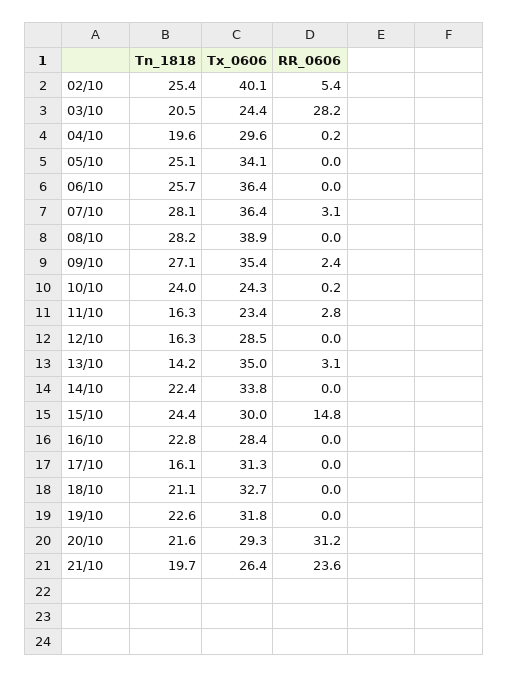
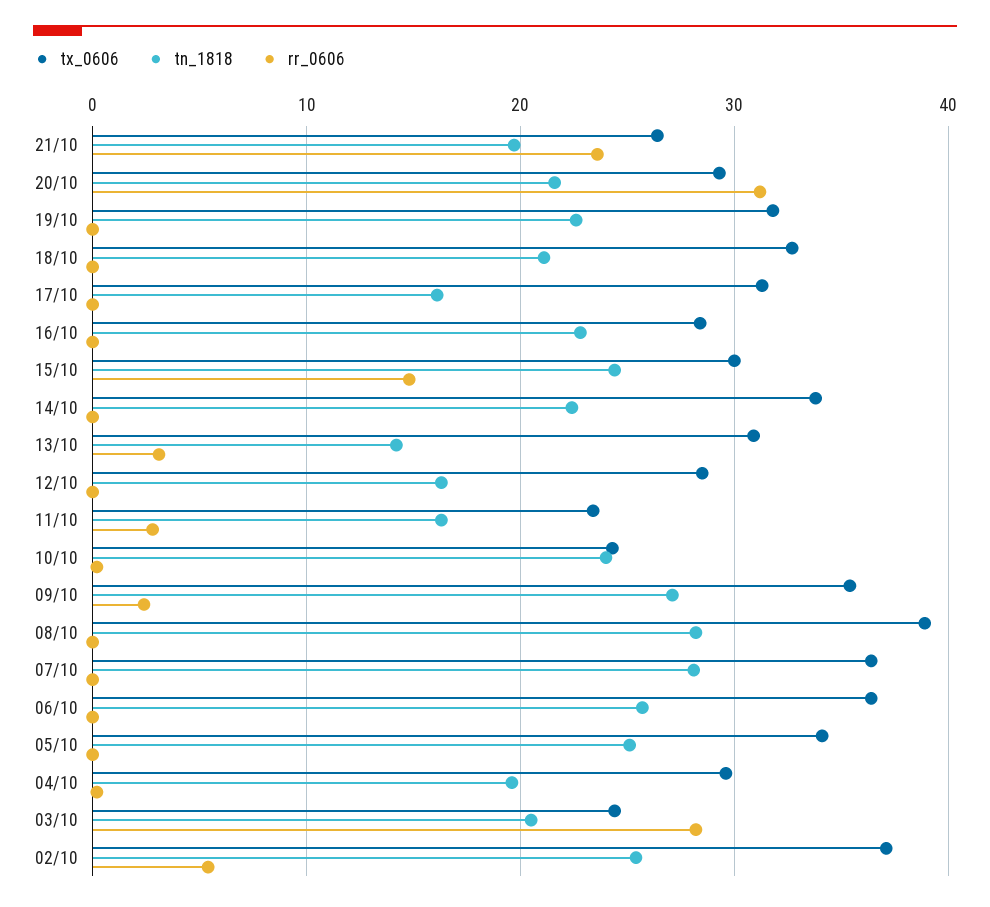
Tx_0606, 02/10: 40.1 -> 37
RR_0606, 07/10: 3.1 -> 0
Tx_0606, 13/10: 35 -> 31

